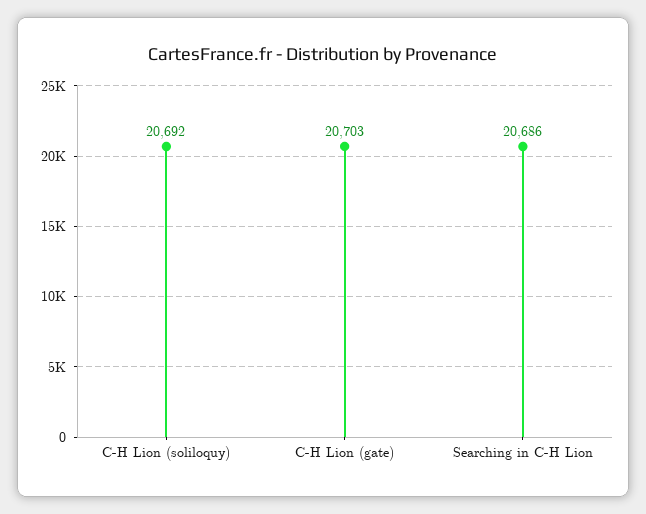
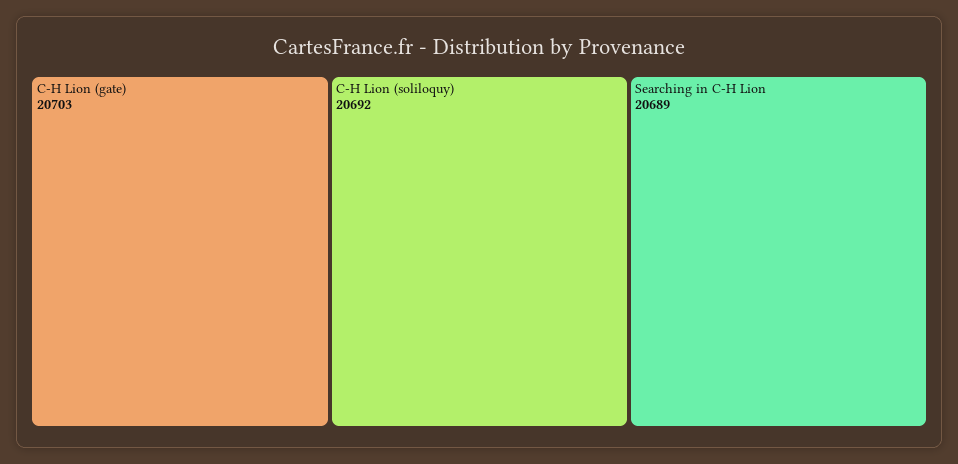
Searching in C-H Lion: 20686 -> 20689

